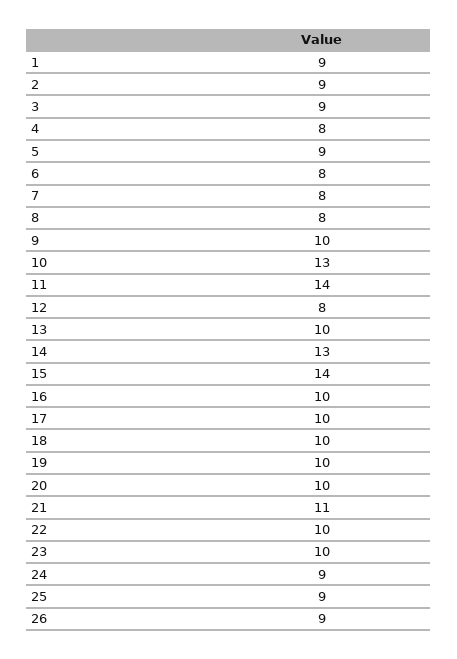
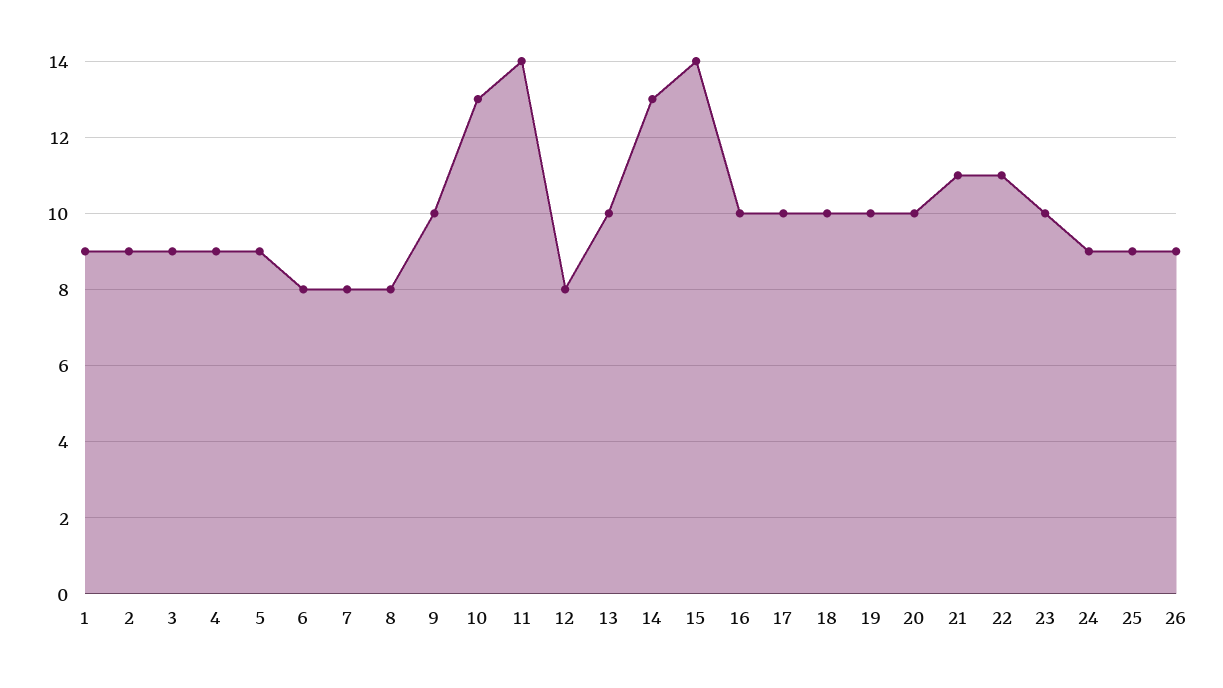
4: 8 -> 9
22: 10 -> 11

